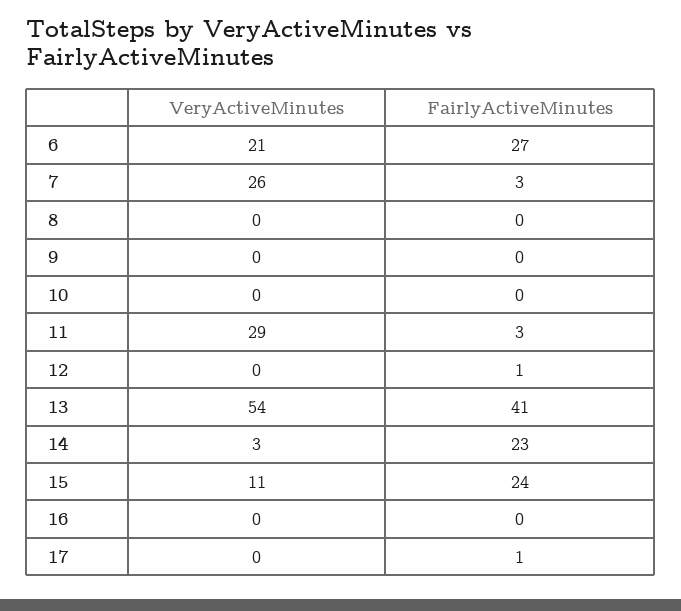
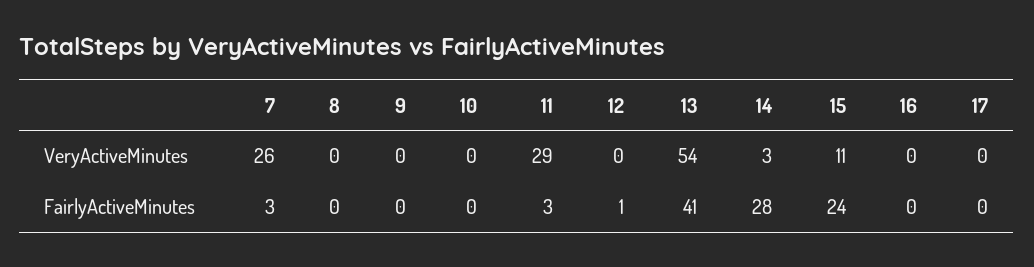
VeryActiveMinutes, 6: 21 -> none
FairlyActiveMinutes, 6: 27 -> none
FairlyActiveMinutes, 14: 23 -> 28
FairlyActiveMinutes, 17: 1 -> 0

